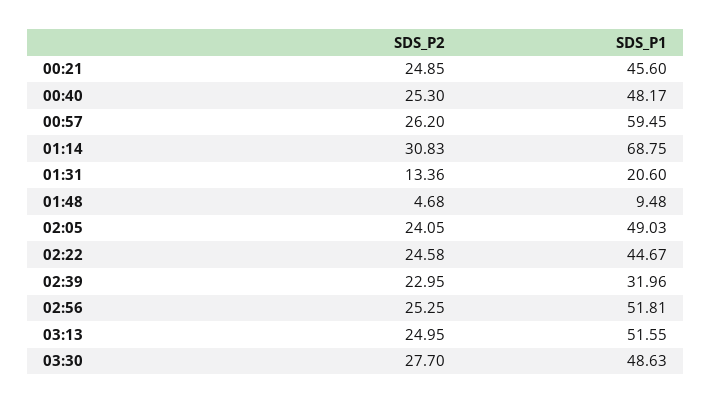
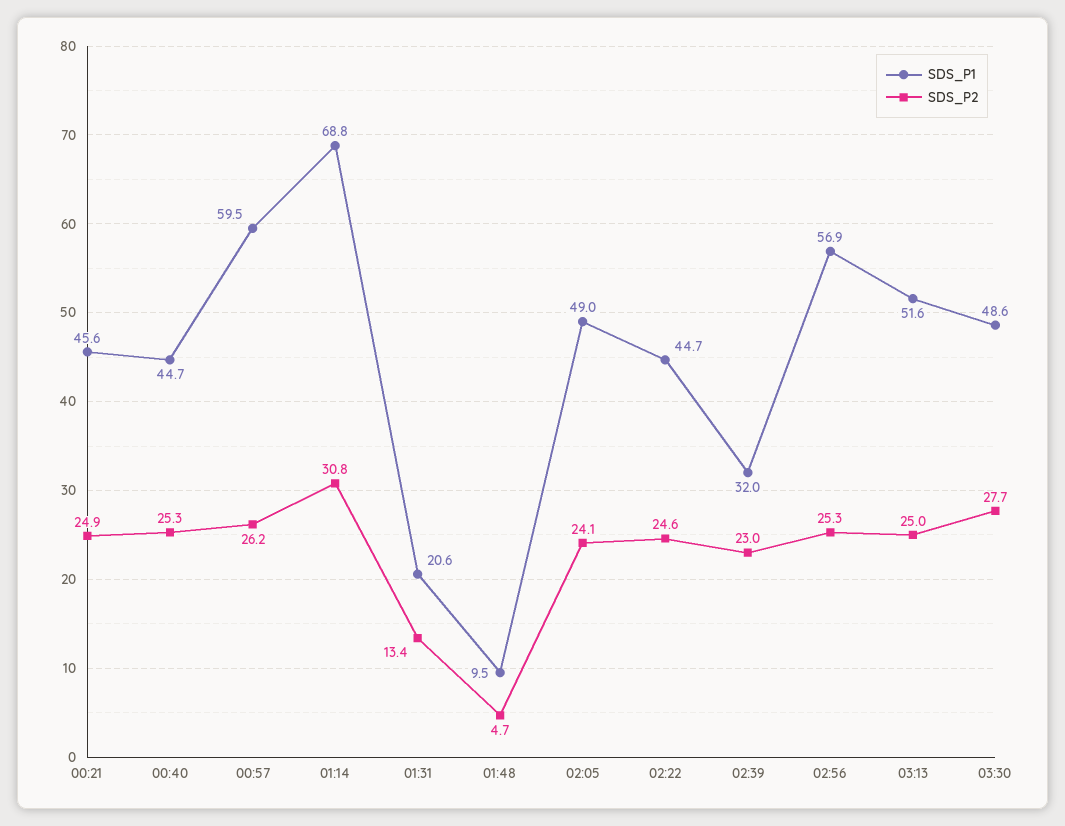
SDS_P1, 00:40: 48.17 -> 44.7
SDS_P1, 02:56: 51.81 -> 56.9

